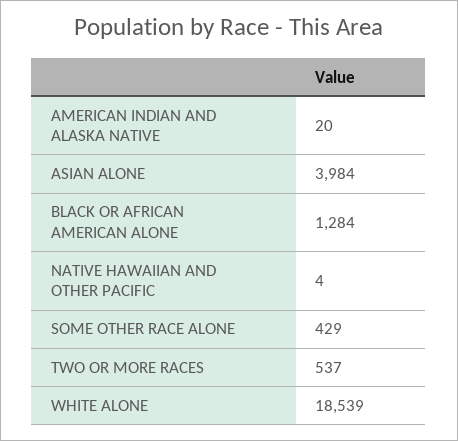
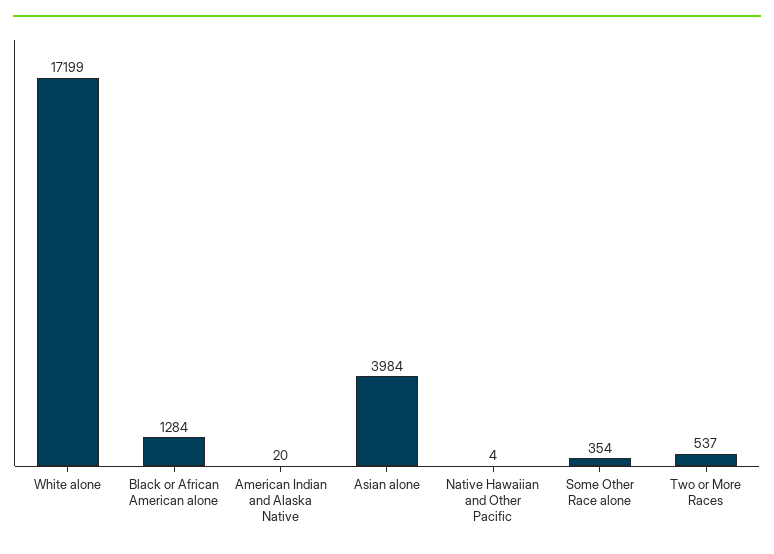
SOME OTHER RACE ALONE: 429 -> 354
WHITE ALONE: 18539 -> 17199

